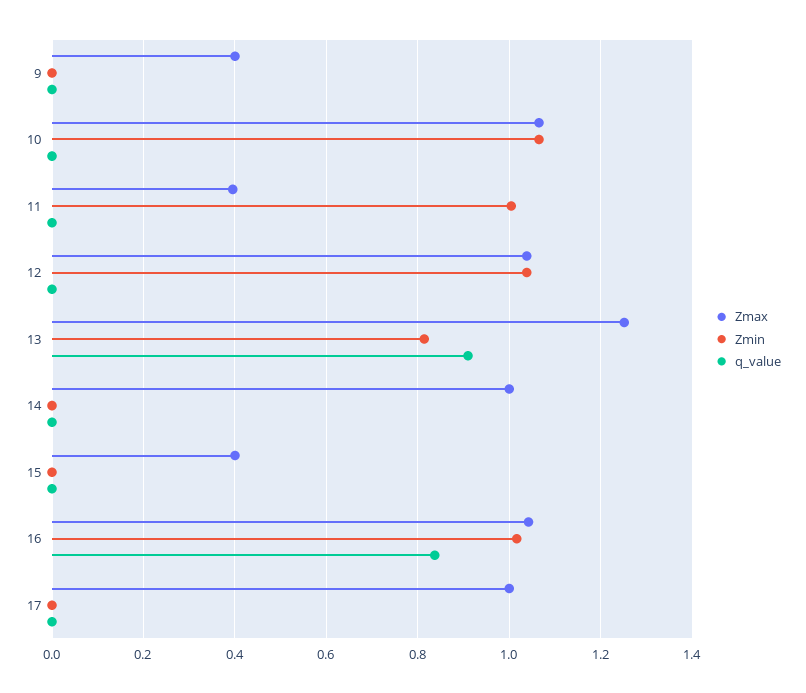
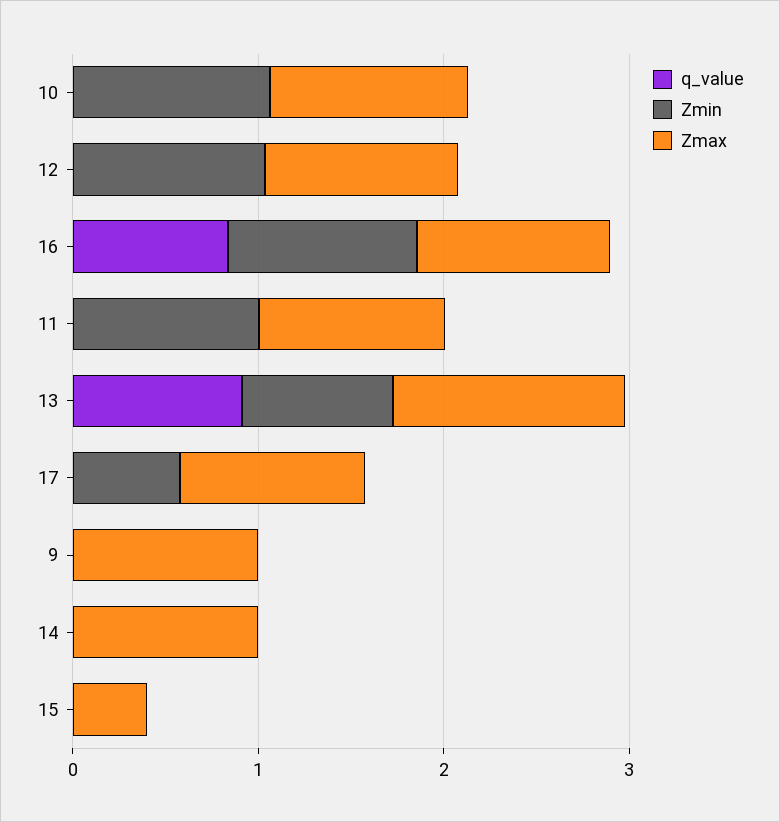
Zmax, 9: 0.4 -> 1
Zmax, 11: 0.4 -> 1
Zmin, 17: 0 -> 0.6

